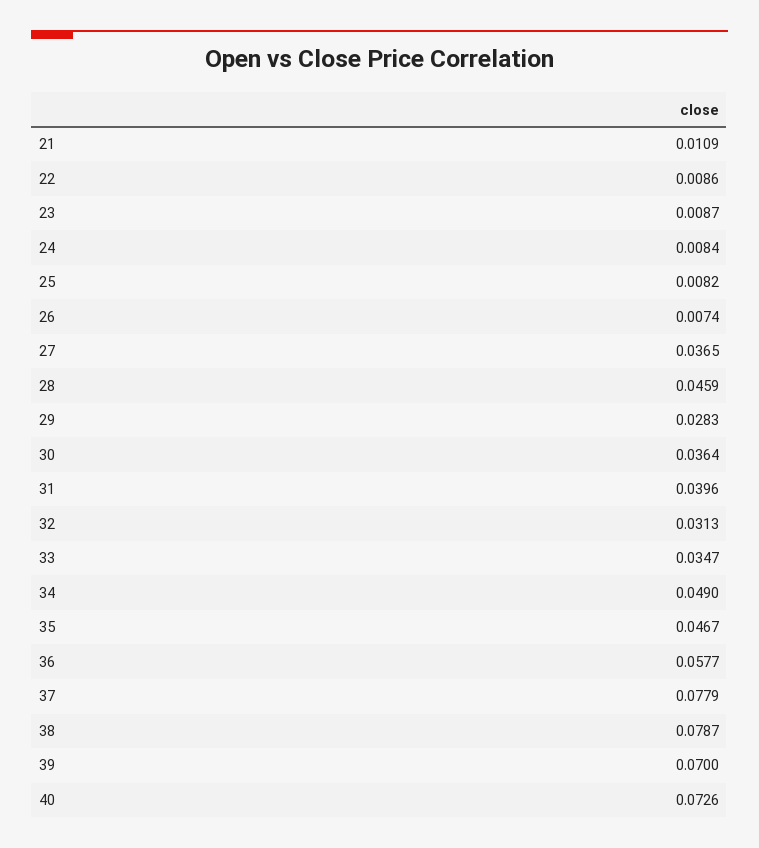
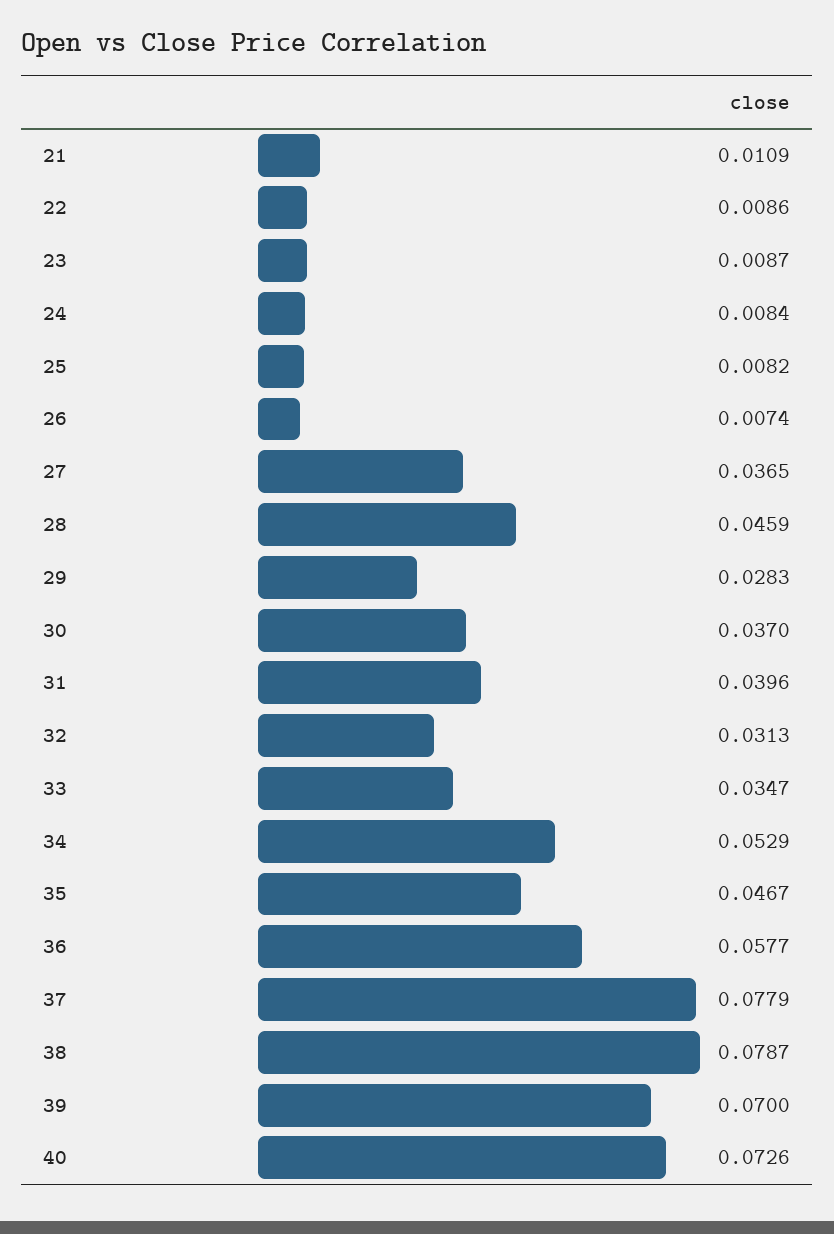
30: 0.0364 -> 0.037
34: 0.049 -> 0.0529

